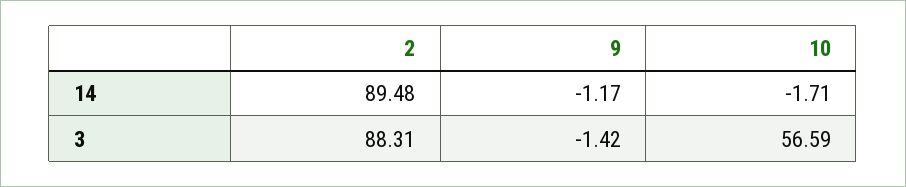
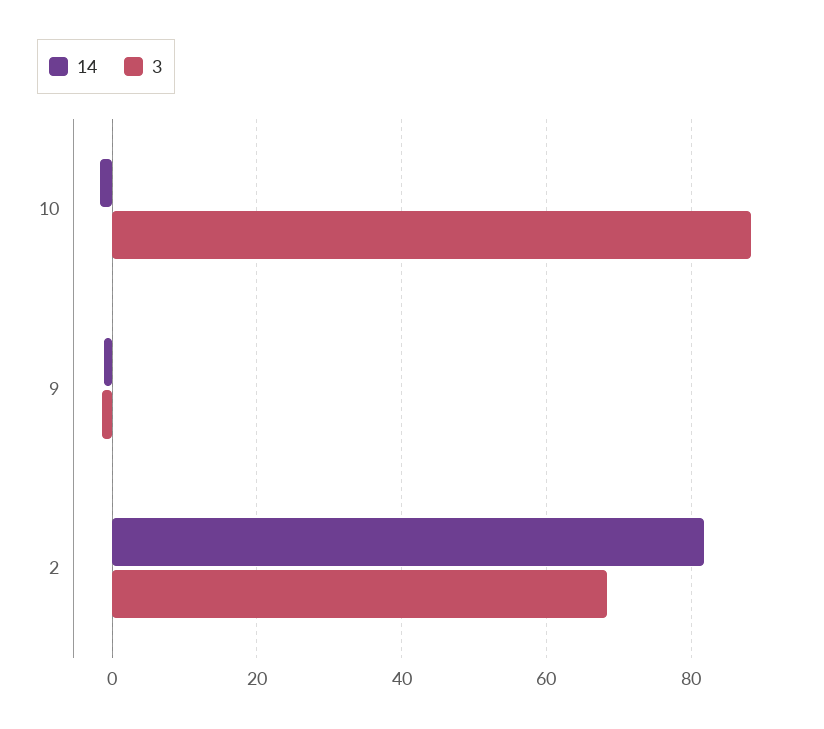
14, 2: 89.48 -> 82
3, 2: 88.31 -> 68
3, 10: 56.59 -> 88

